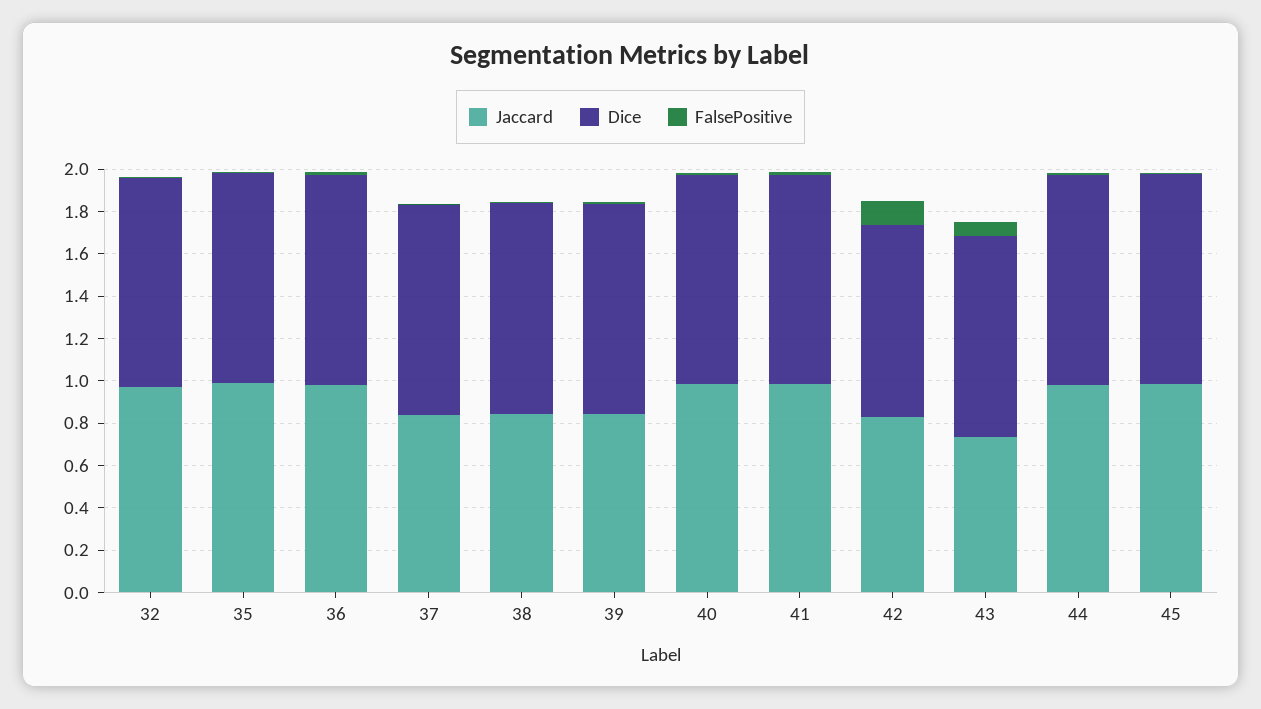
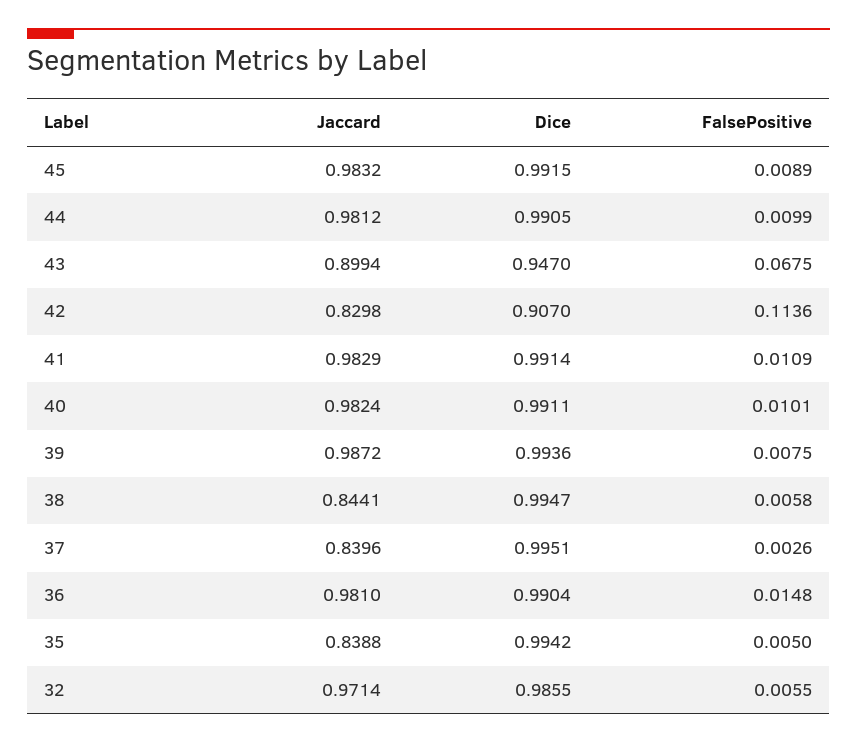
Jaccard, 35: 1 -> 0.8388
Jaccard, 39: 0.85 -> 0.9872
Jaccard, 43: 0.75 -> 0.8994

